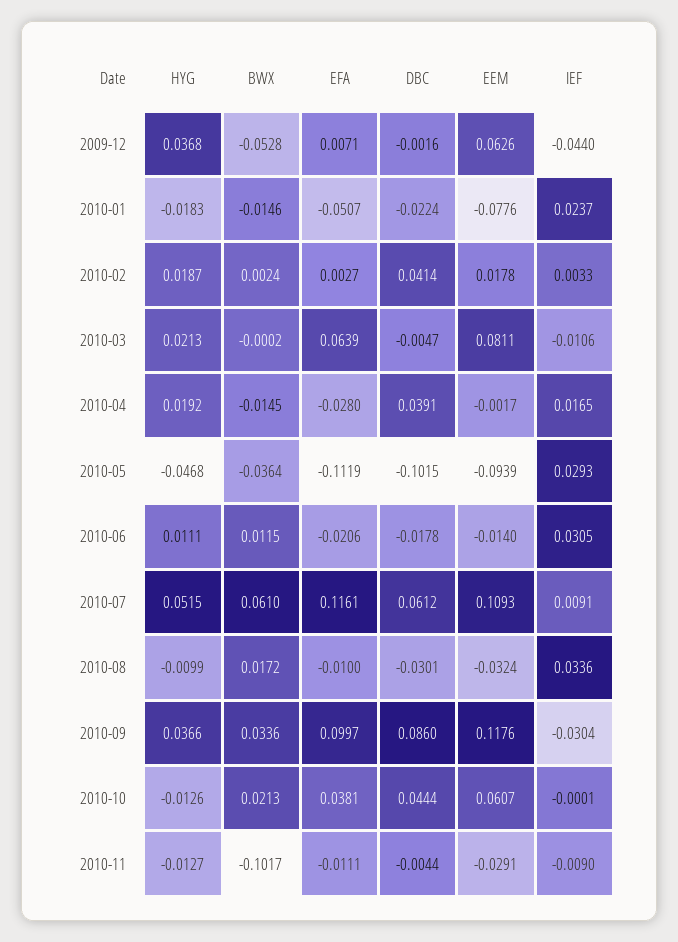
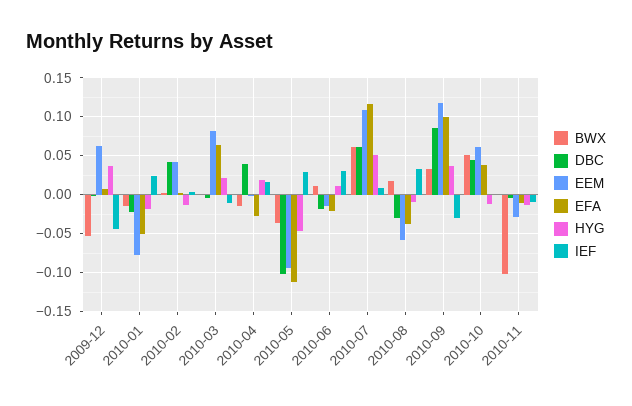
HYG, 2010-02: 0.0187 -> -0.01
EEM, 2010-02: 0.0178 -> 0.04
EFA, 2010-08: -0.01 -> -0.04
EEM, 2010-08: -0.0324 -> -0.06
BWX, 2010-10: 0.0213 -> 0.05

